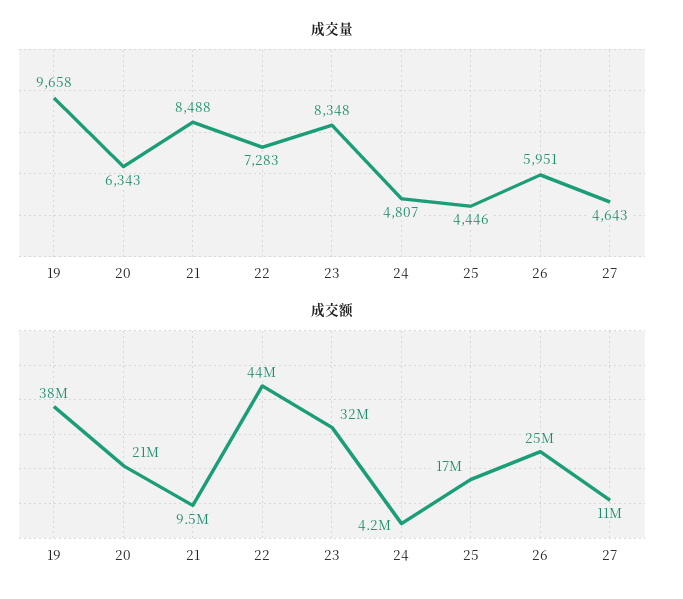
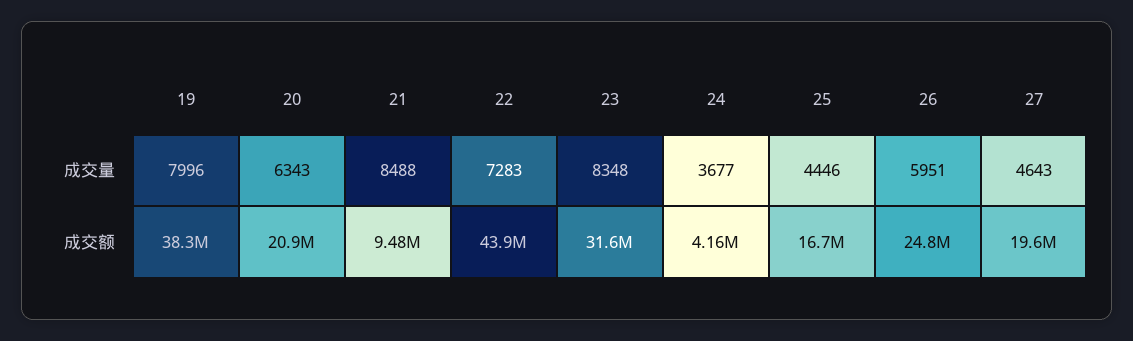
成交量, 19: 9658 -> 7996
成交量, 24: 4807 -> 3677
成交额, 27: 11000000 -> 19600000

